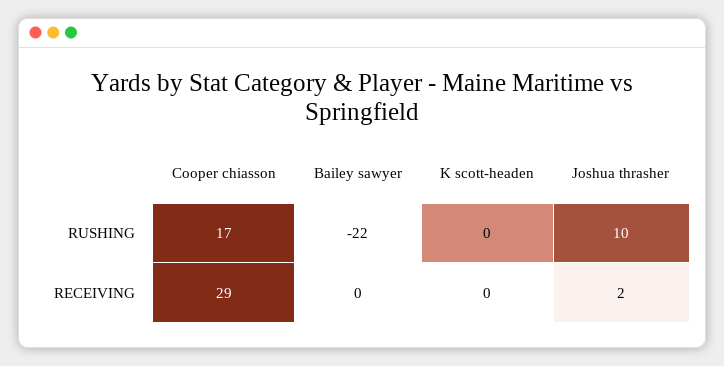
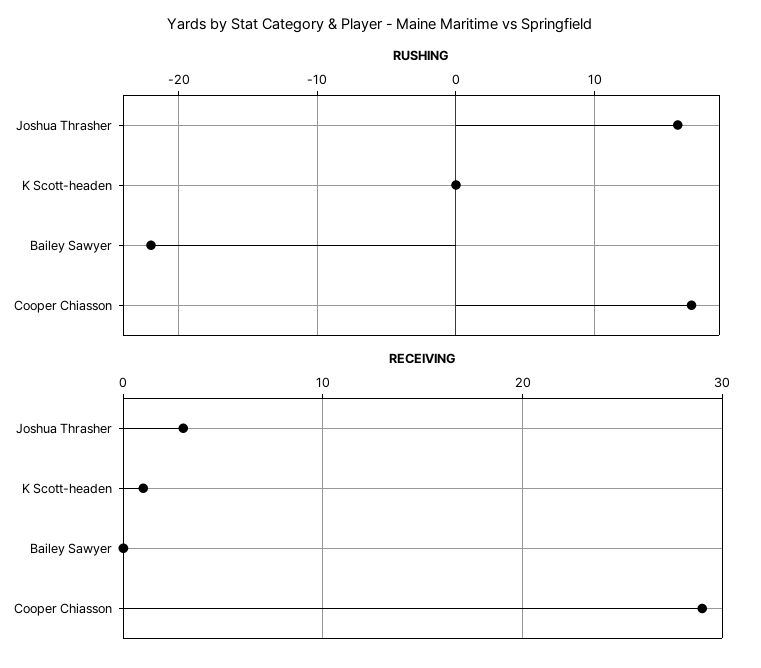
RUSHING, Joshua thrasher: 10 -> 16
RECEIVING, K scott-headen: 0 -> 1
RECEIVING, Joshua thrasher: 2 -> 3

